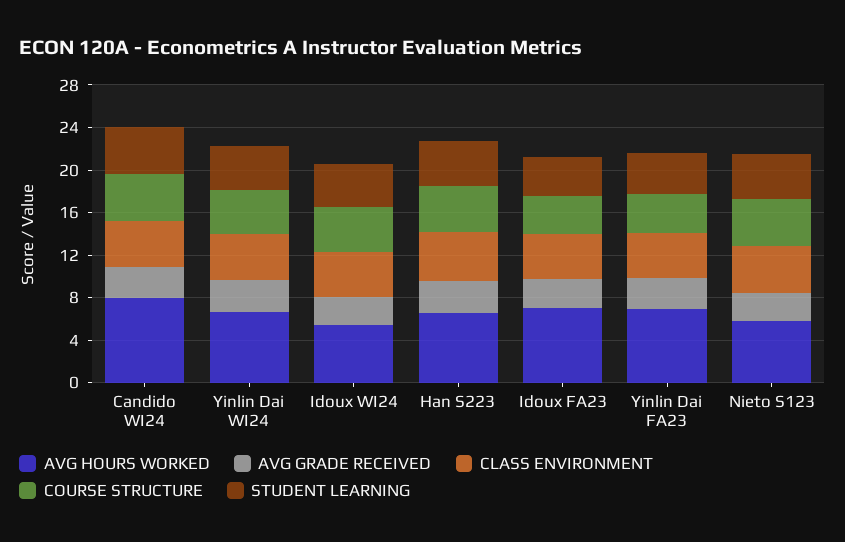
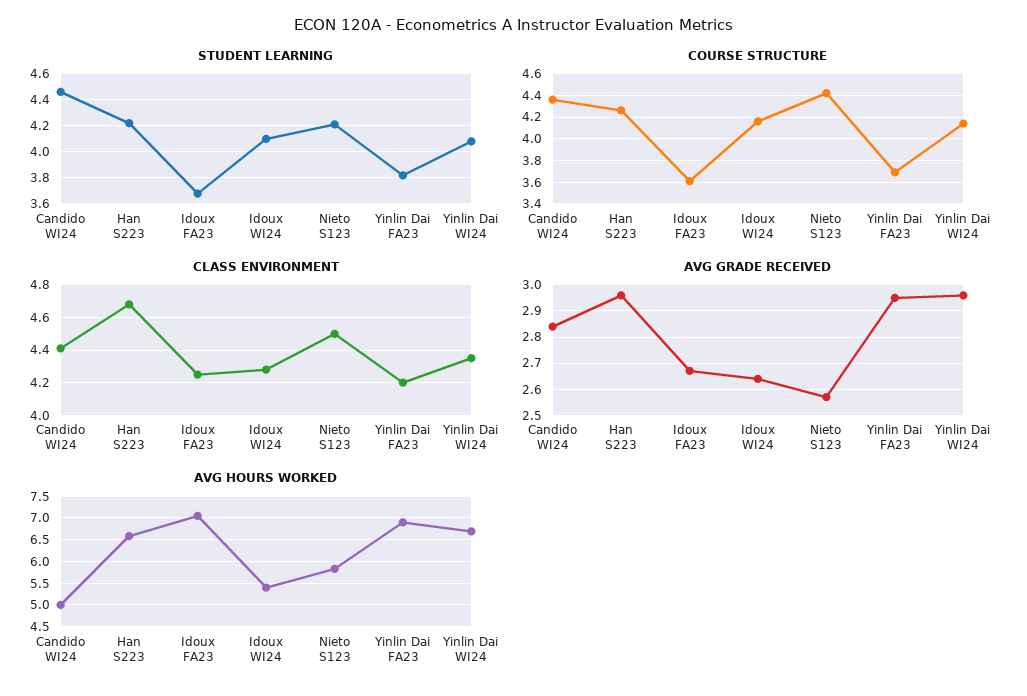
AVG HOURS WORKED, Candido WI24: 8 -> 5

